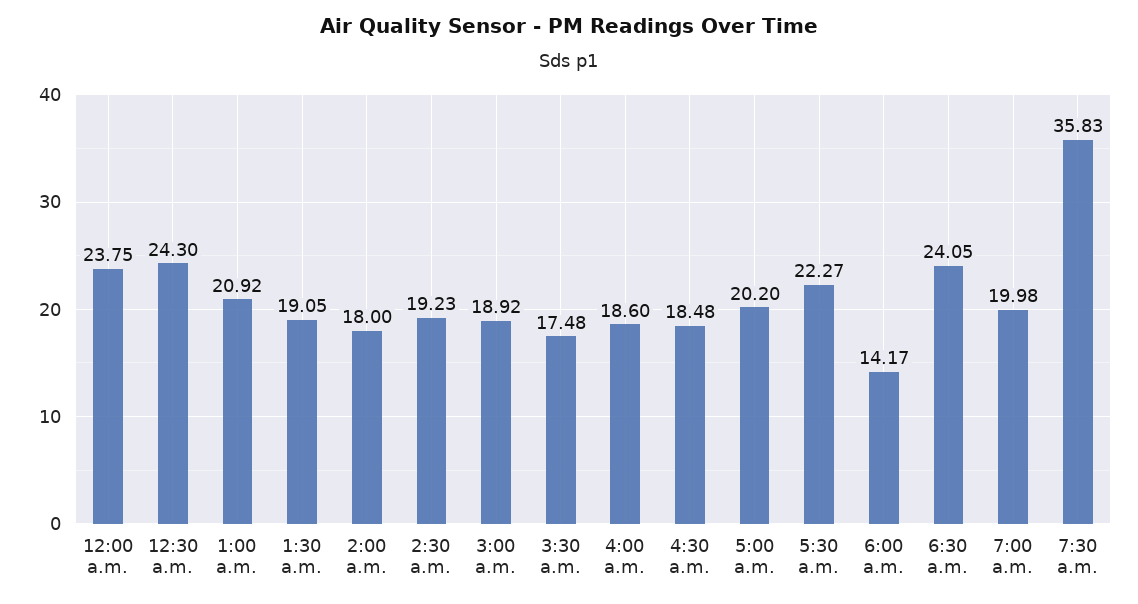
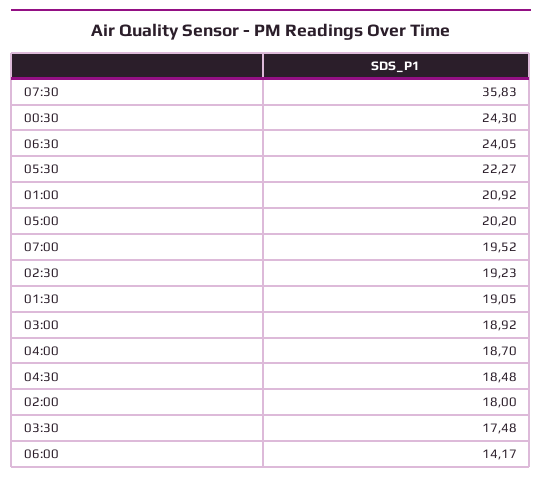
12:00 a.m.: 23.75 -> none
4:00 a.m.: 18.6 -> 18.7
7:00 a.m.: 19.98 -> 19.52

